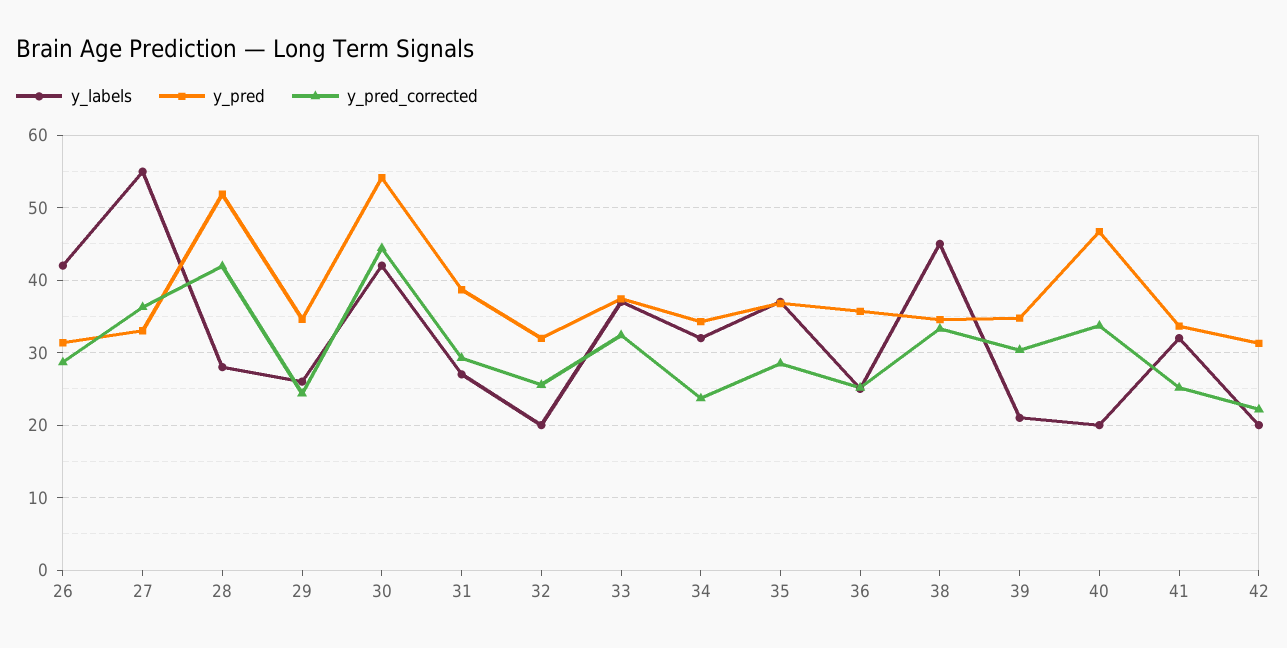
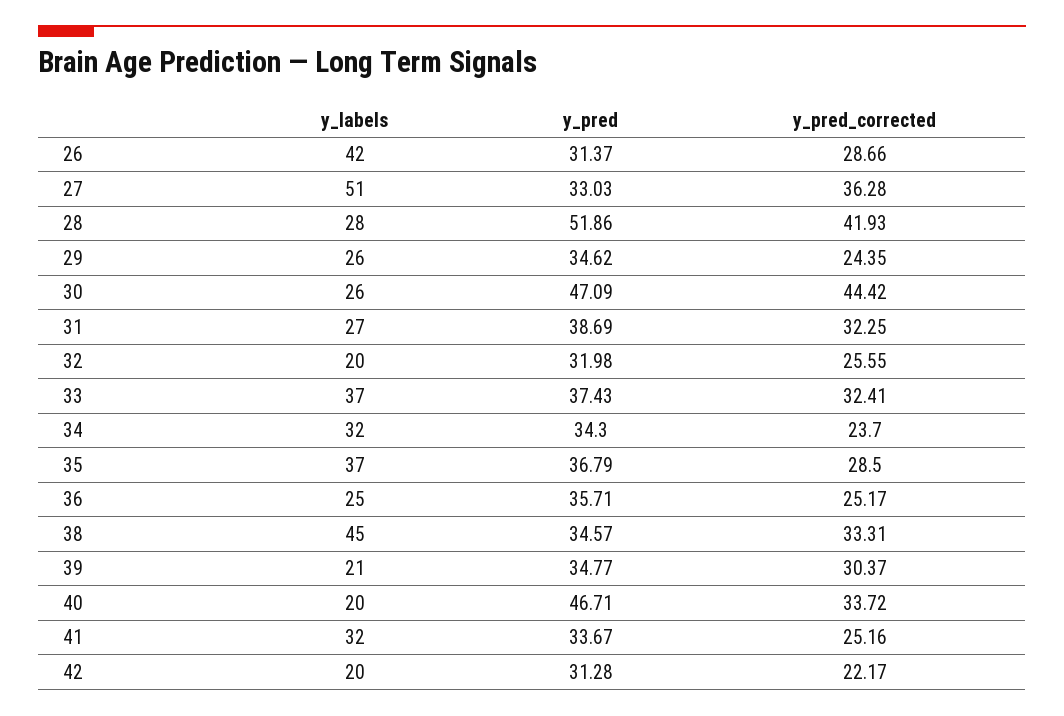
y_labels, 27: 55 -> 51
y_labels, 30: 42 -> 26
y_pred, 30: 54 -> 47.09
y_pred_corrected, 31: 29 -> 32.25

